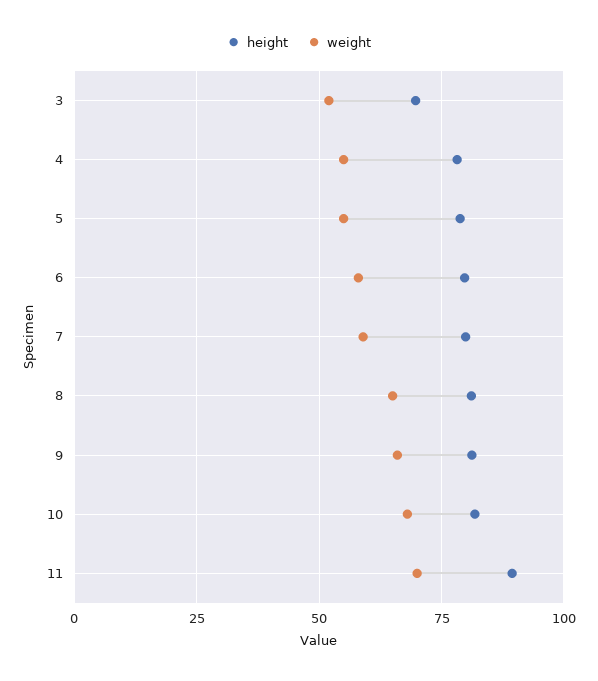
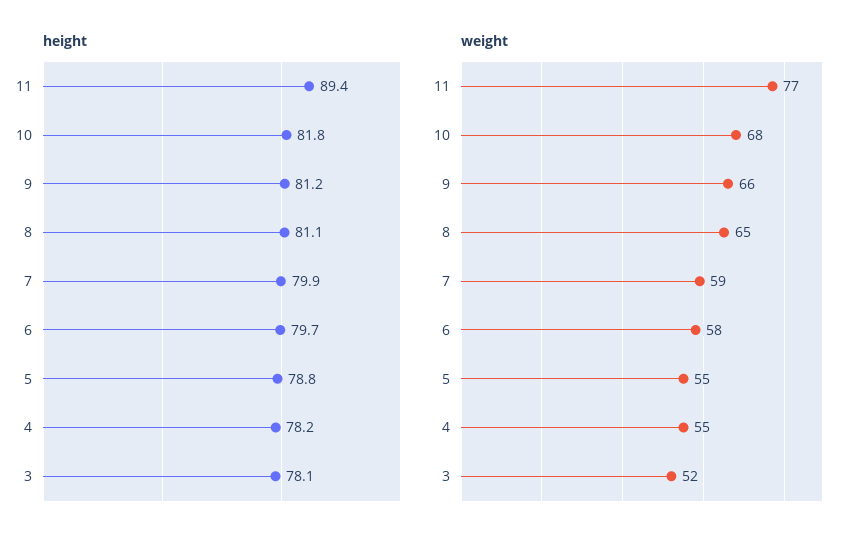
height, 3: 70 -> 78.1
weight, 11: 70 -> 77

